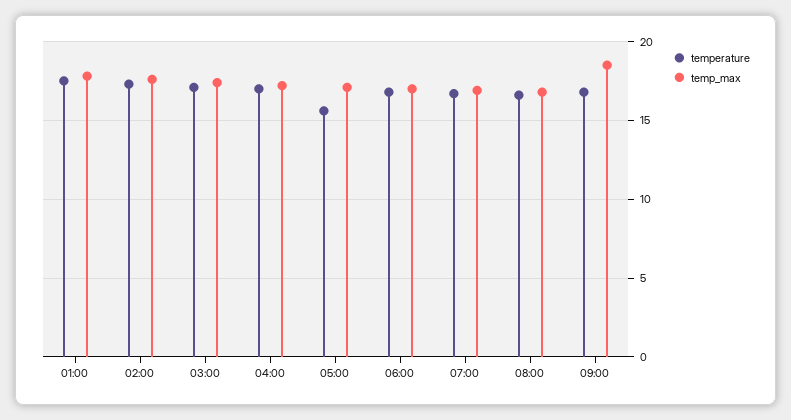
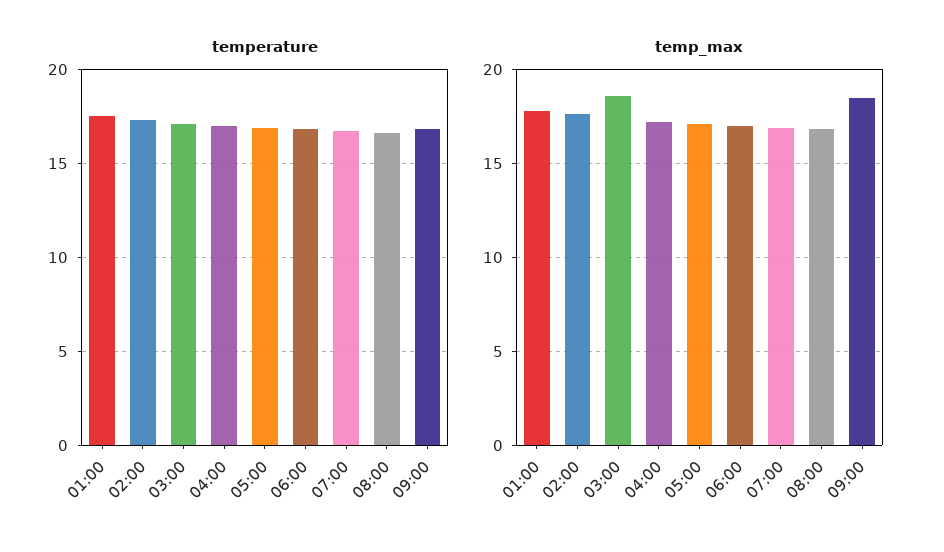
temp_max, 03:00: 17.5 -> 18.5
temperature, 05:00: 15.5 -> 17

